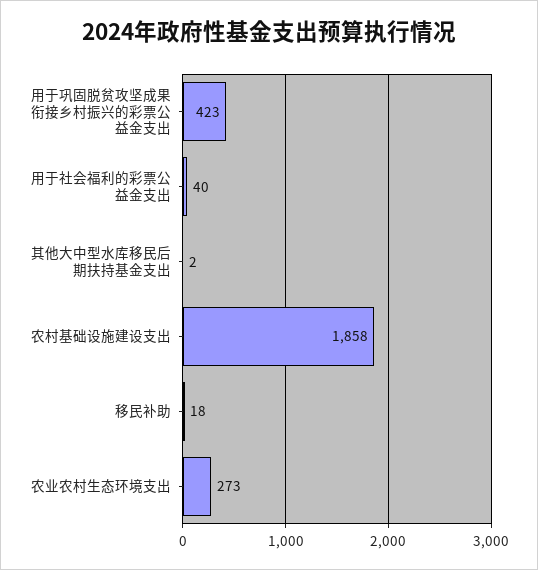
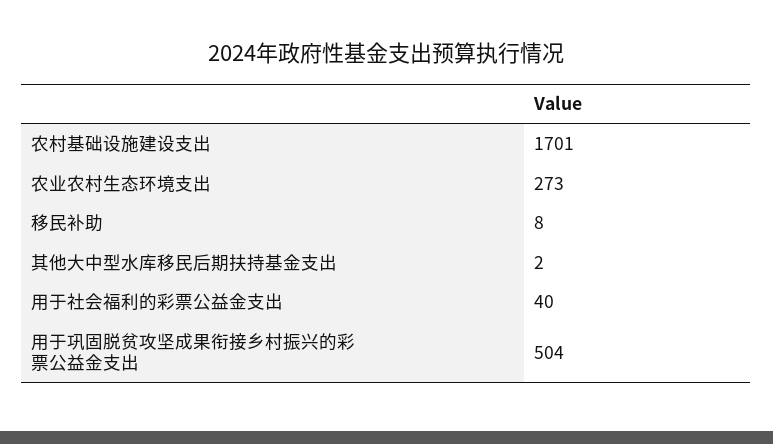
用于巩固脱贫攻坚成果衔接乡村振兴的彩票公益金支出: 423 -> 504
农村基础设施建设支出: 1858 -> 1701
移民补助: 18 -> 8

